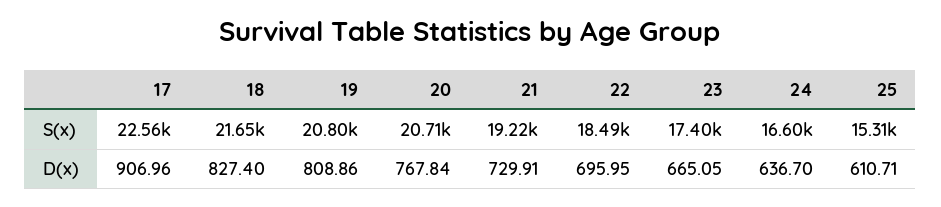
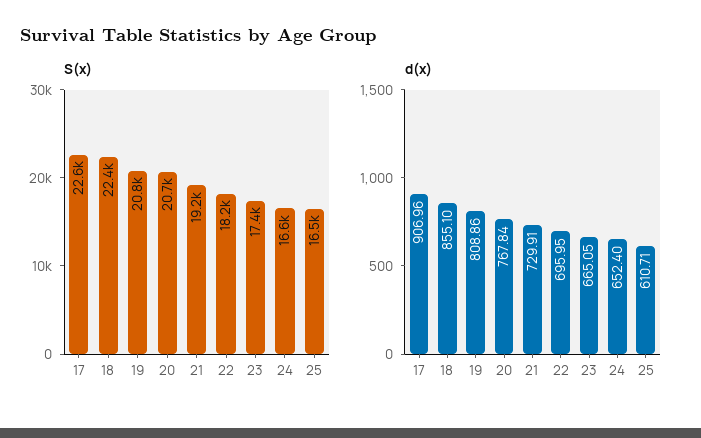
S(x), 18: 21650 -> 22400
S(x), 22: 18490 -> 18200
S(x), 25: 15310 -> 16500
D(x), 18: 827.4 -> 855.1
D(x), 24: 636.7 -> 652.4

